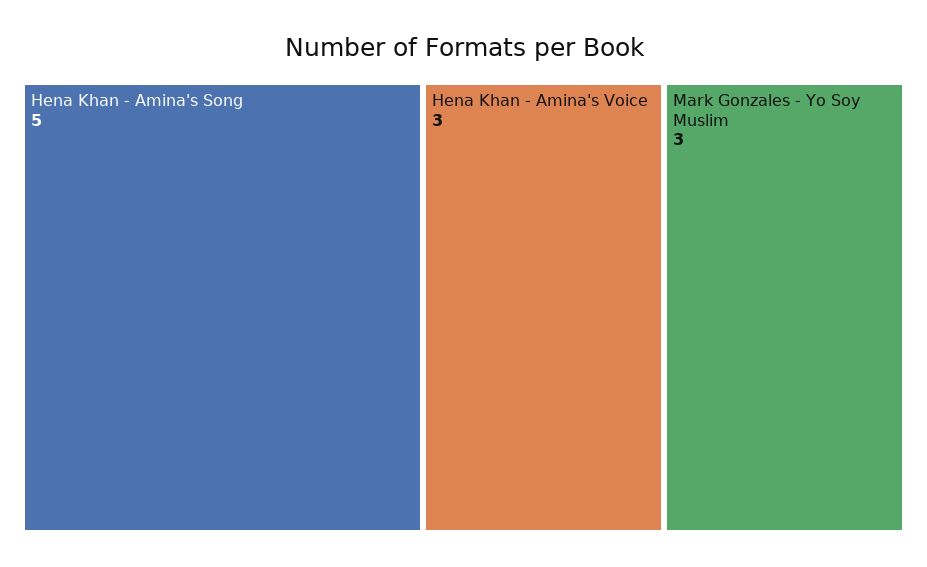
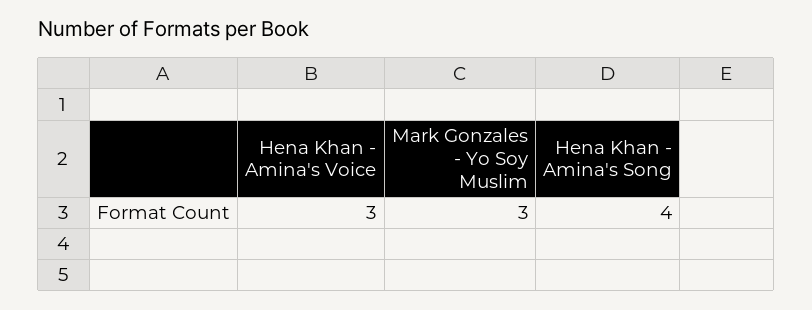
Hena Khan - Amina's Song: 5 -> 4

